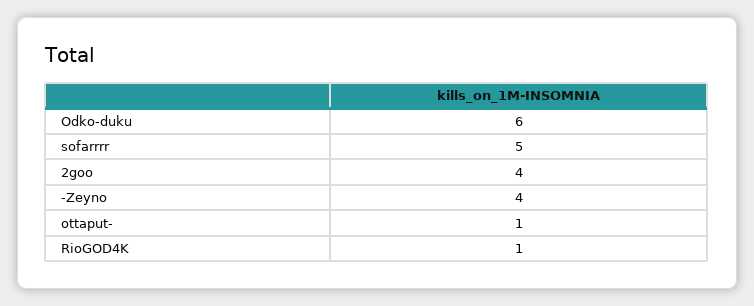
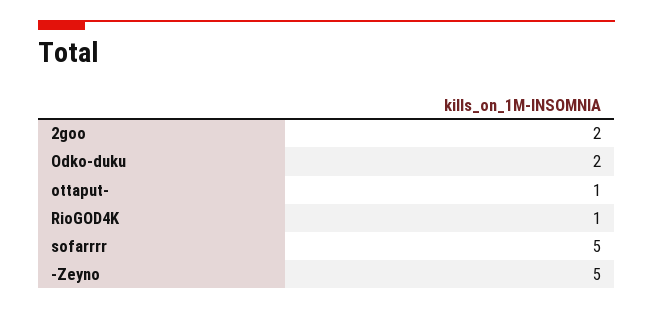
Odko-duku: 6 -> 2
2goo: 4 -> 2
-Zeyno: 4 -> 5

